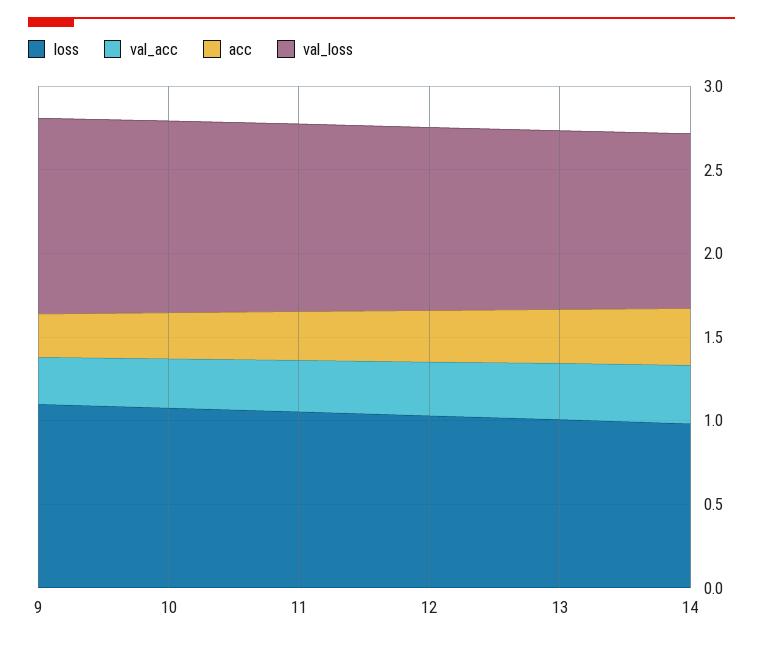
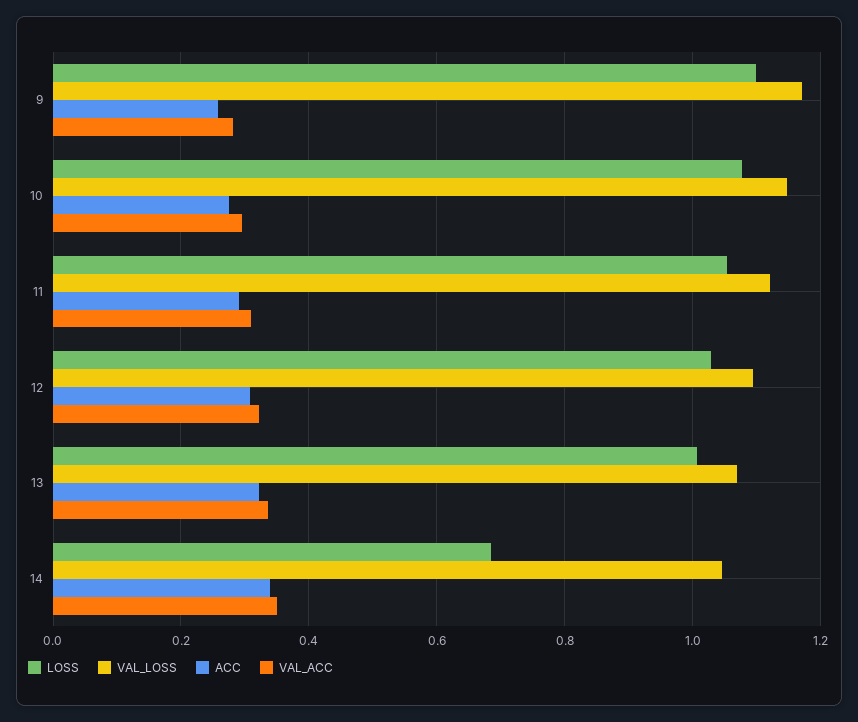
loss, 14: 1 -> 0.68

